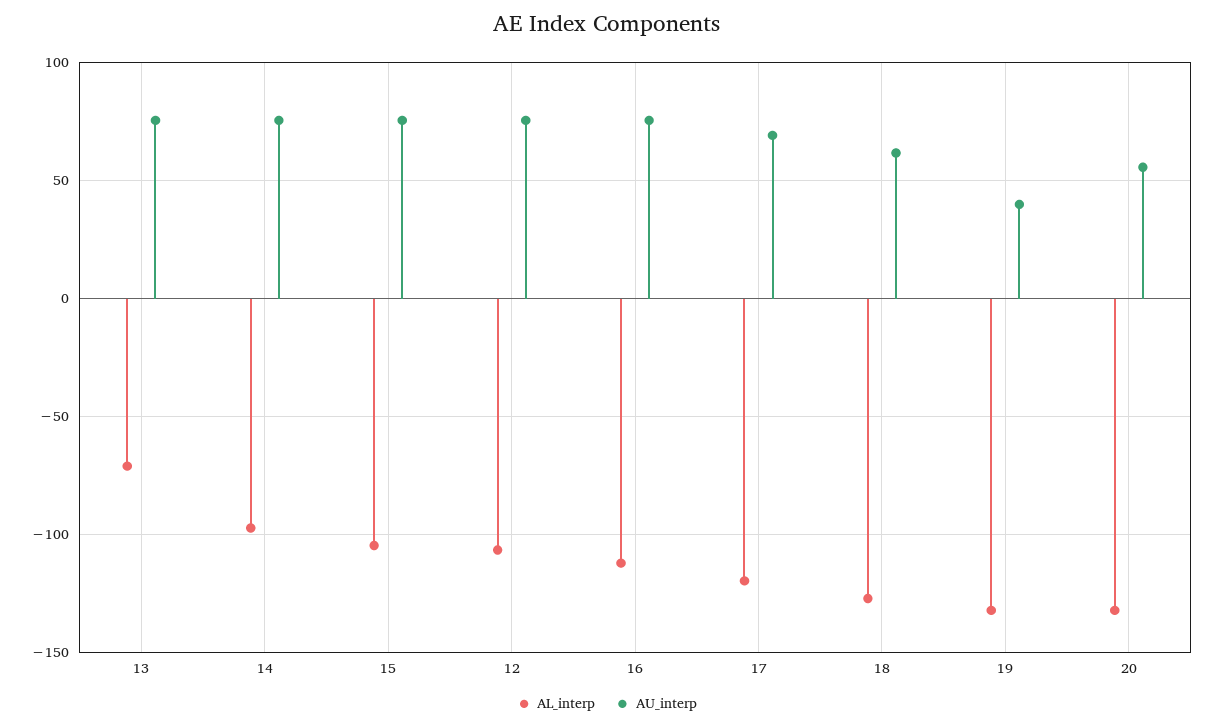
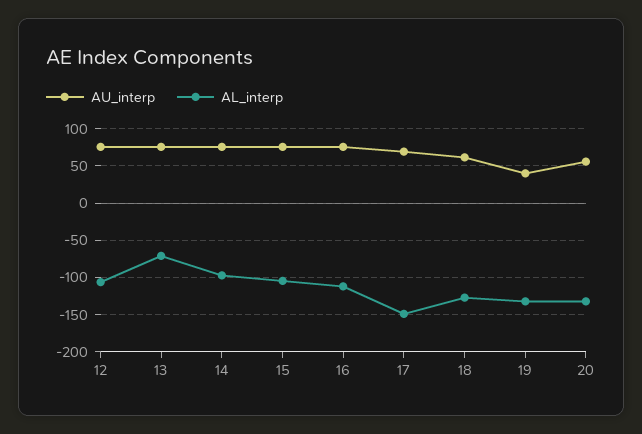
AL_interp, 17: -120 -> -150

